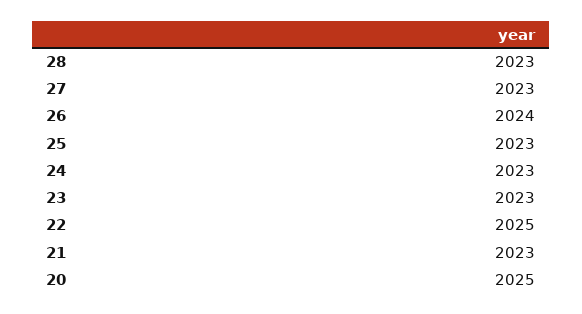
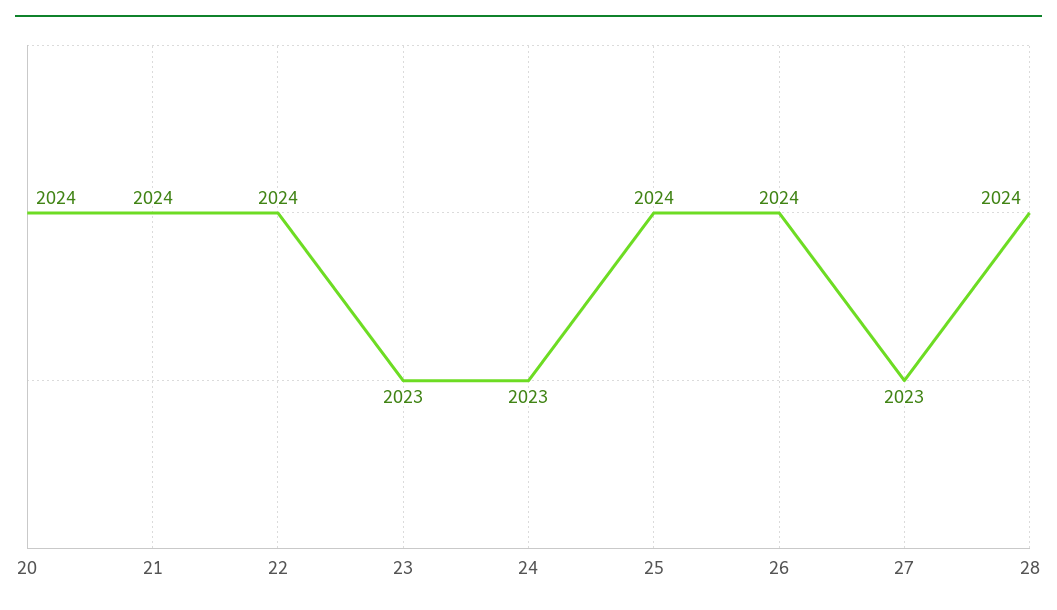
28: 2023 -> 2024
25: 2023 -> 2024
22: 2025 -> 2024
21: 2023 -> 2024
20: 2025 -> 2024

